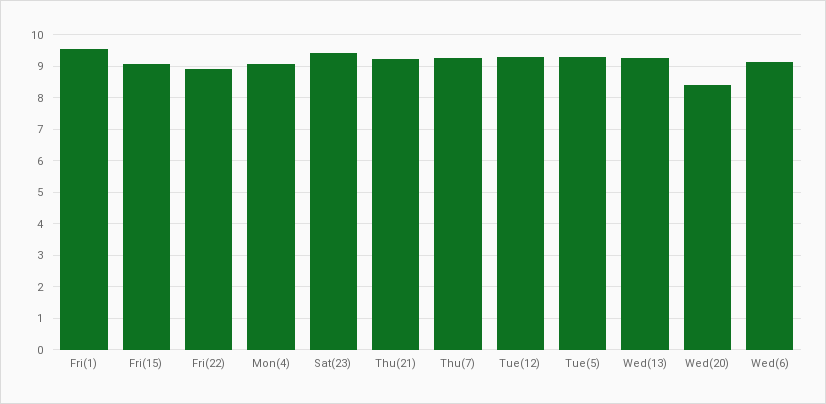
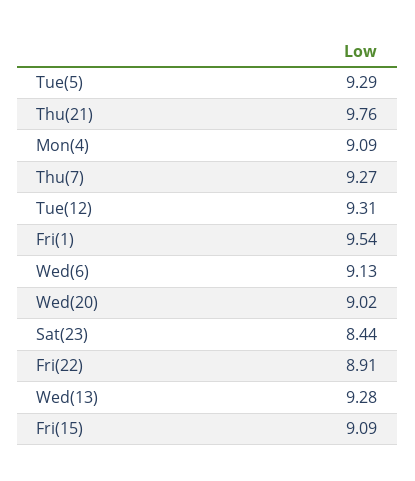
Sat(23): 9.4 -> 8.44
Thu(21): 9.2 -> 9.76
Wed(20): 8.4 -> 9.02

